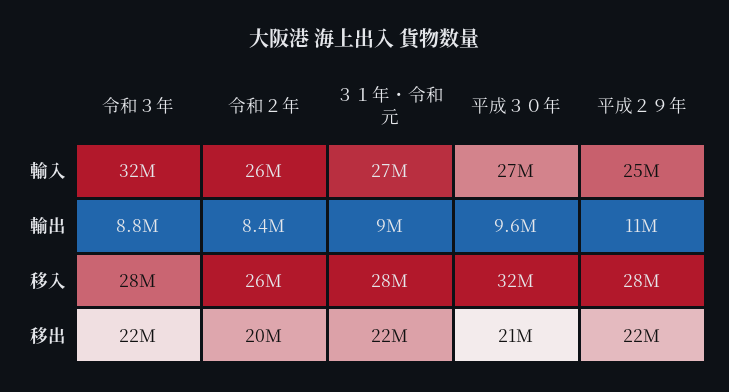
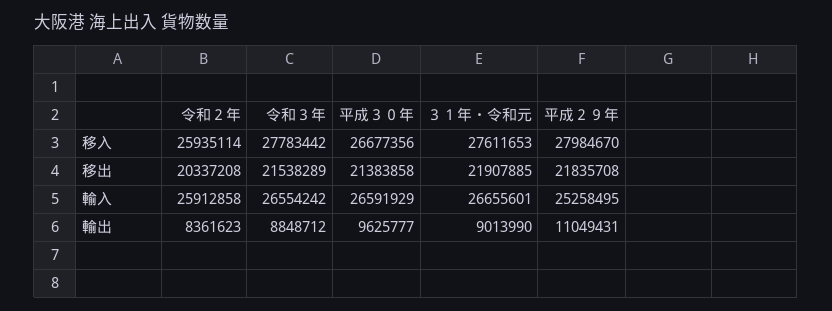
令和３年, 輸入: 32000000 -> 26554242
平成３０年, 移入: 32000000 -> 26677356

